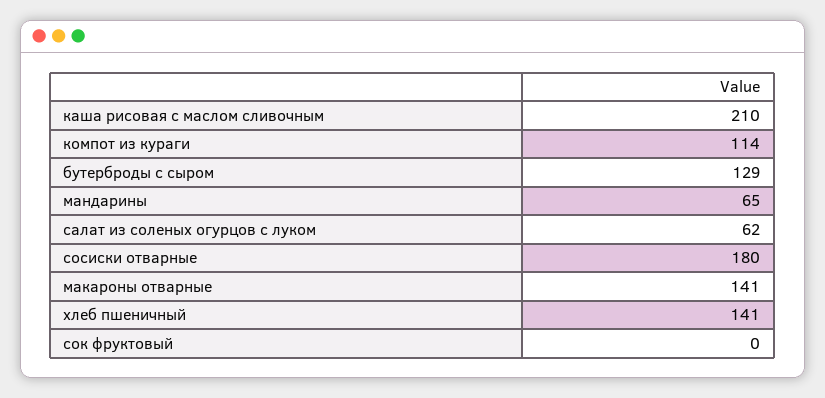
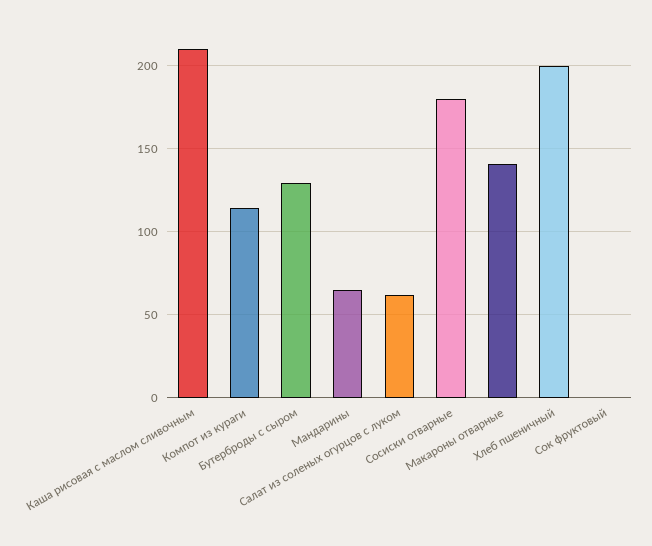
хлеб пшеничный: 141 -> 200

